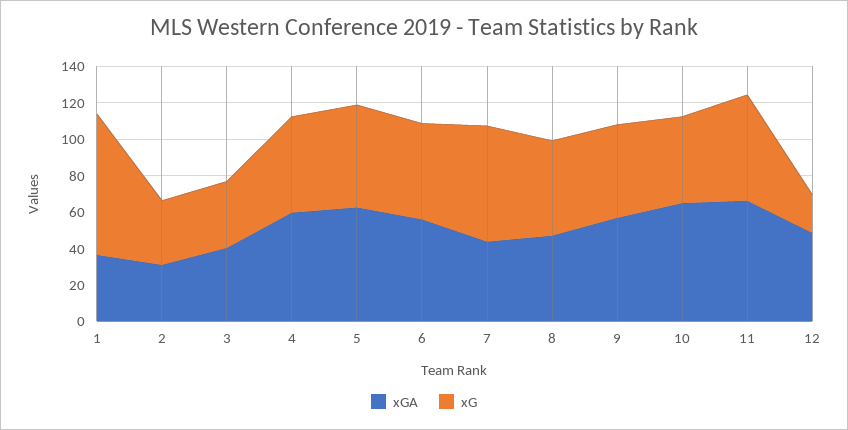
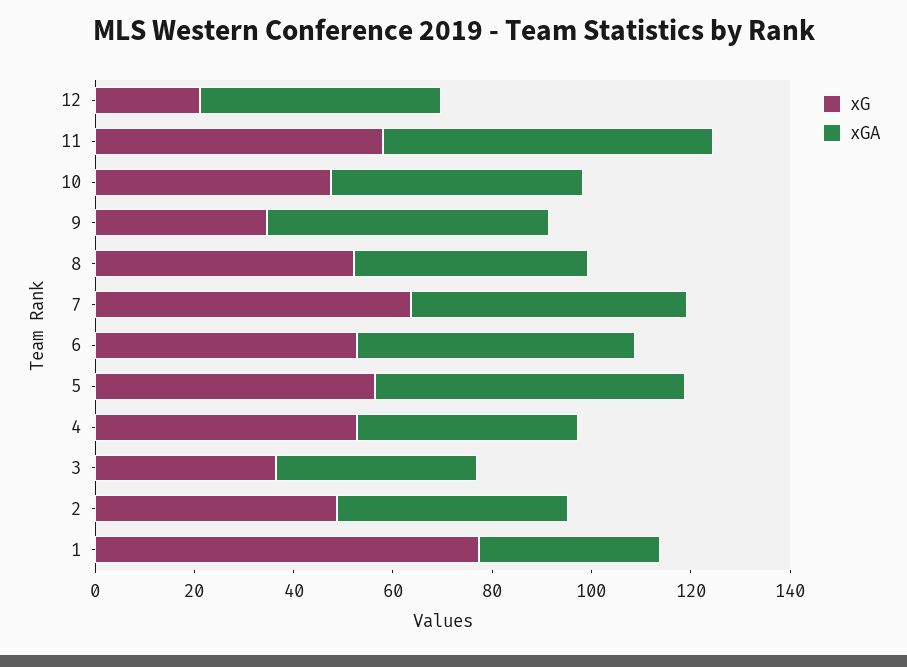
xGA, 2: 30 -> 45
xG, 2: 35 -> 50
xGA, 4: 60 -> 45
xGA, 7: 45 -> 55
xG, 9: 50 -> 35
xGA, 10: 65 -> 50

